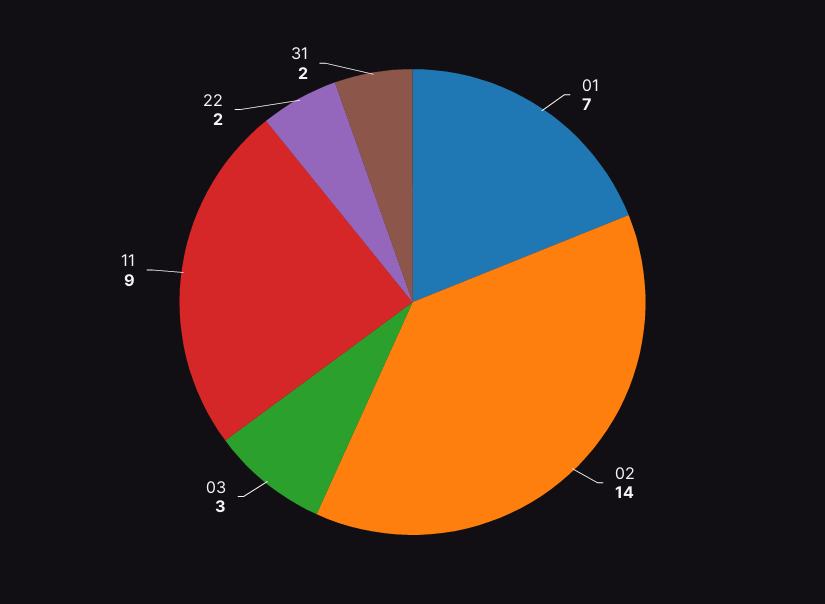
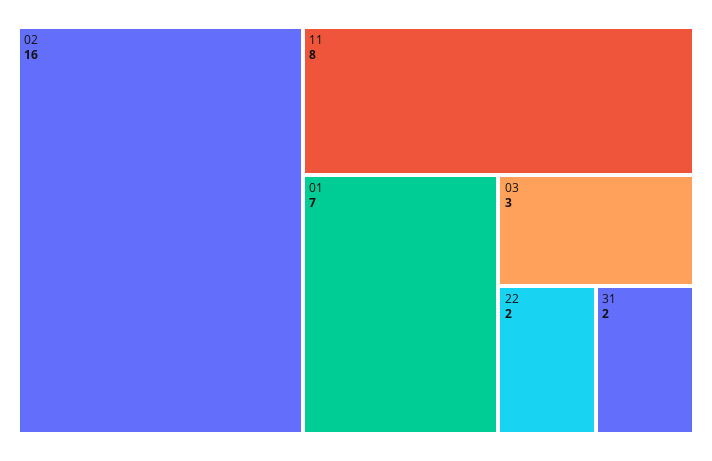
02: 14 -> 16
11: 9 -> 8

